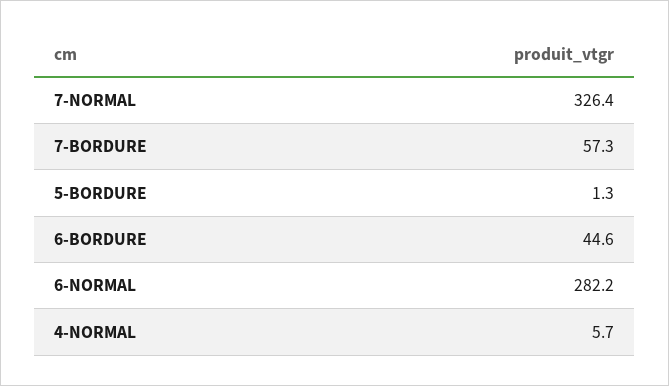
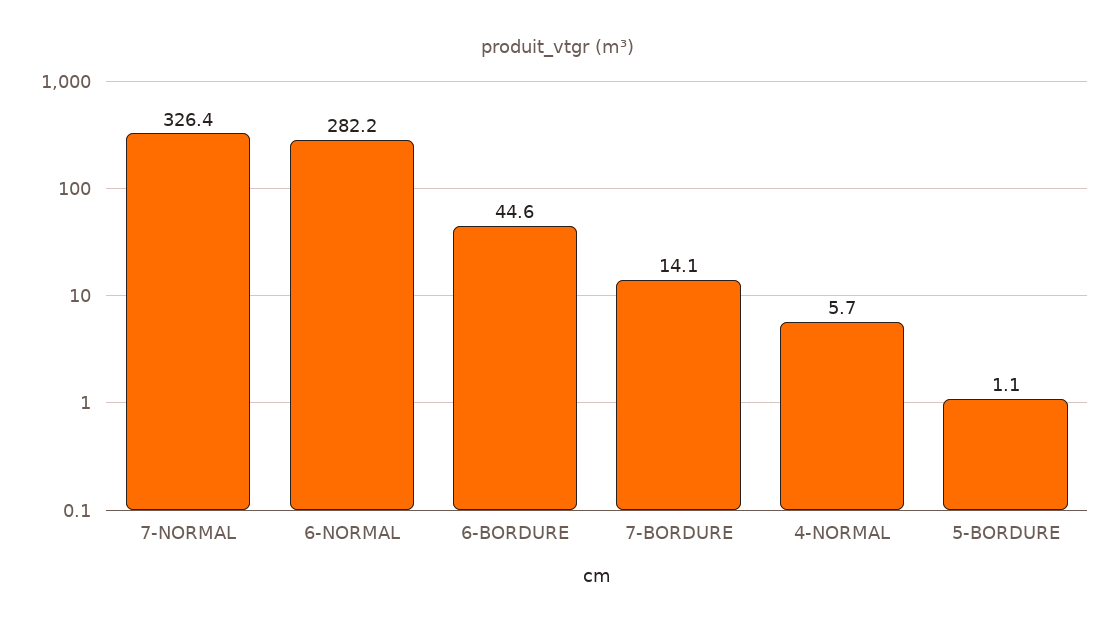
7-BORDURE: 57.3 -> 14.1
5-BORDURE: 1.3 -> 1.1

